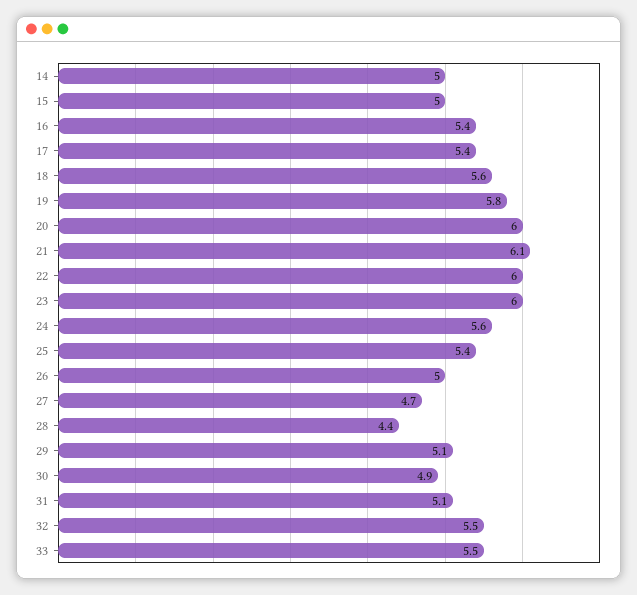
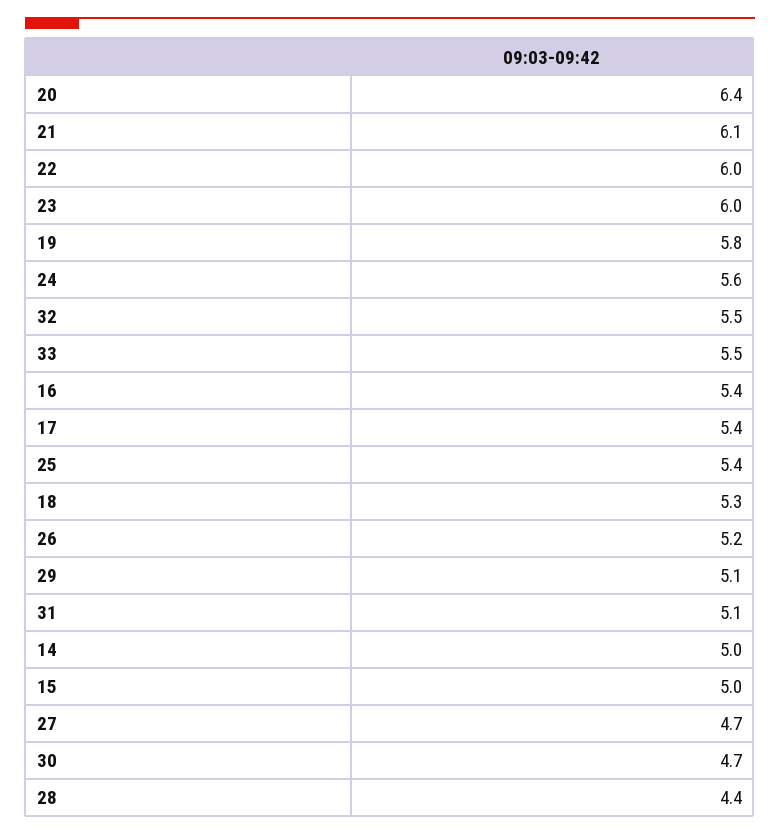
18: 5.6 -> 5.3
20: 6 -> 6.4
26: 5 -> 5.2
30: 4.9 -> 4.7

